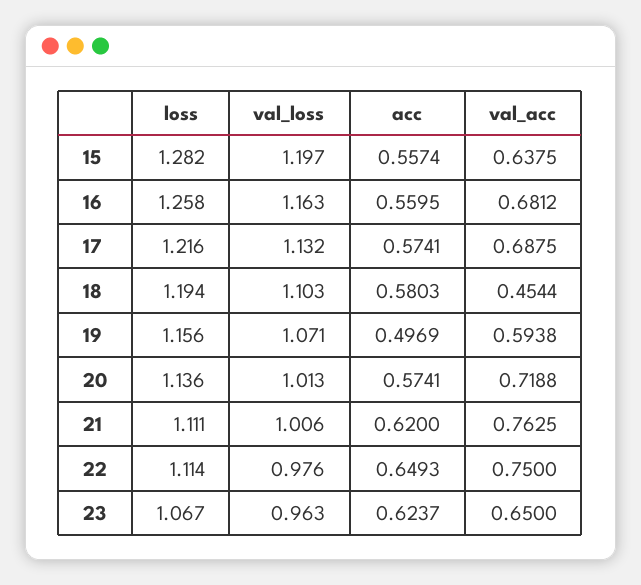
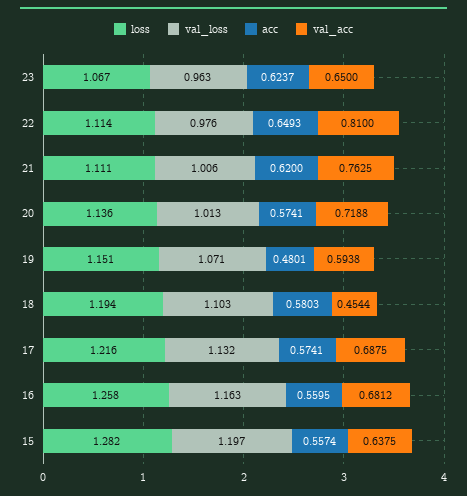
loss, 19: 1.156 -> 1.151
acc, 19: 0.4969 -> 0.4801
val_acc, 22: 0.75 -> 0.81

